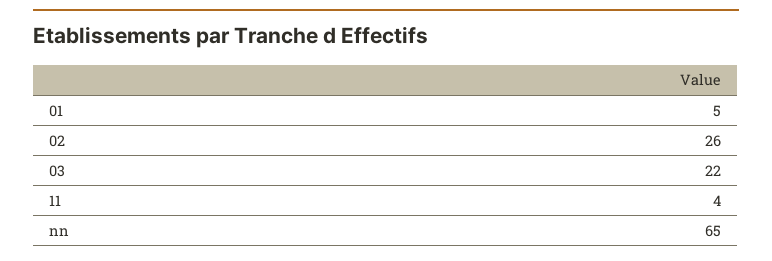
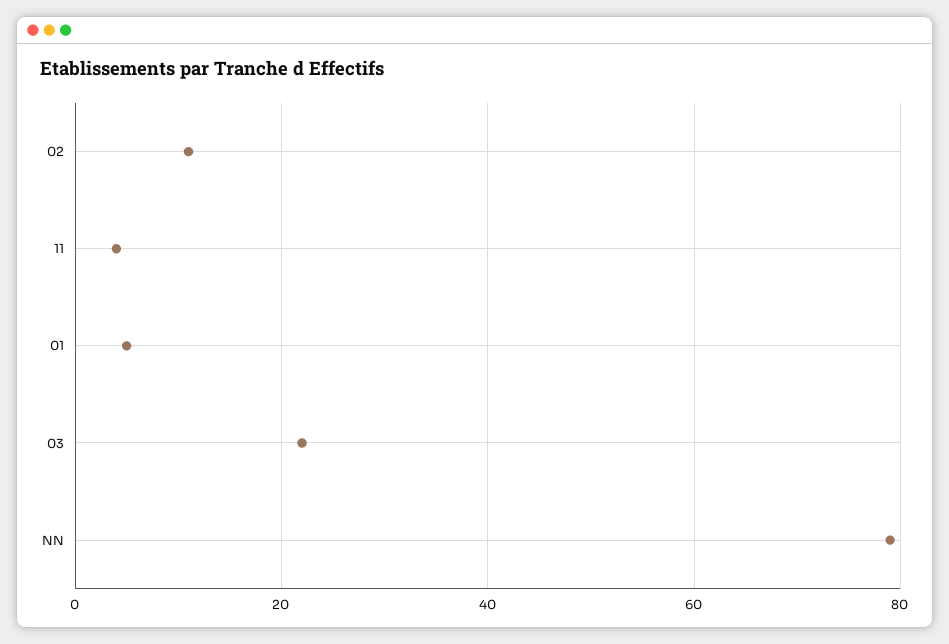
02: 26 -> 10
nn: 65 -> 80

